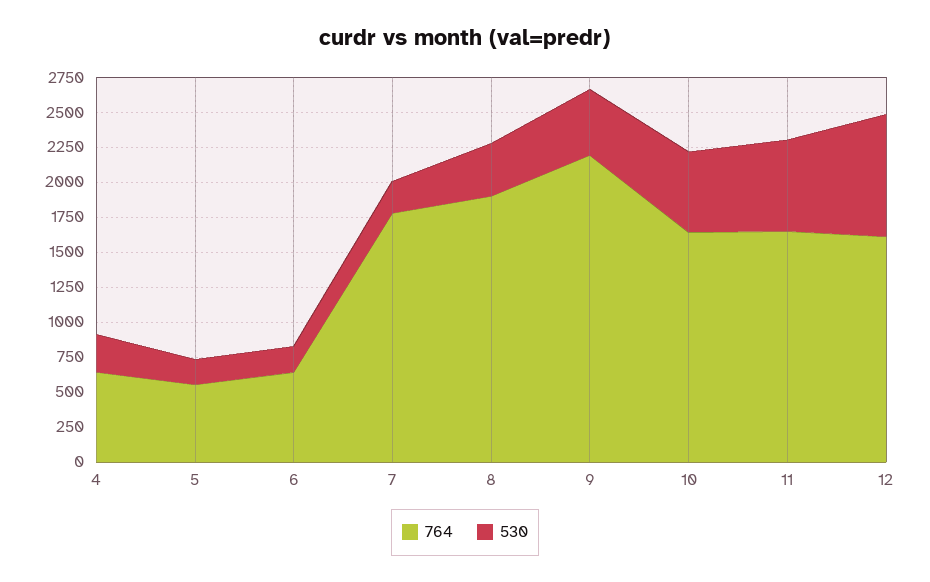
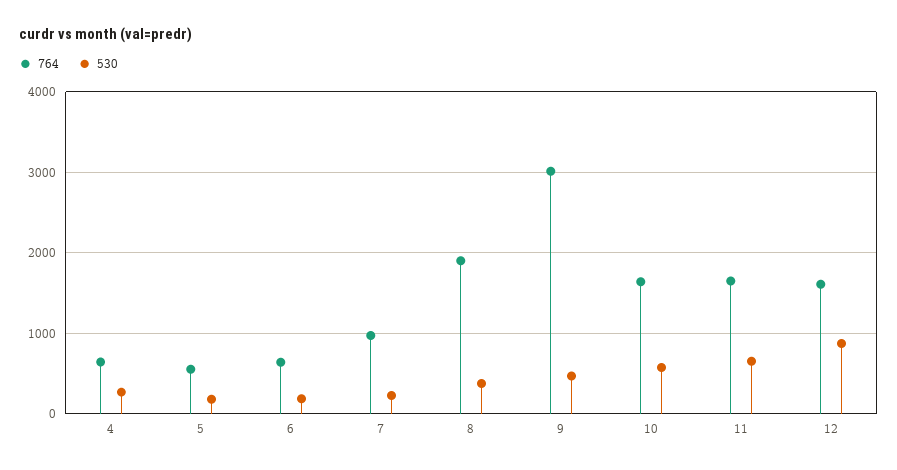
764, 7: 1750 -> 1000
764, 9: 2250 -> 3000

